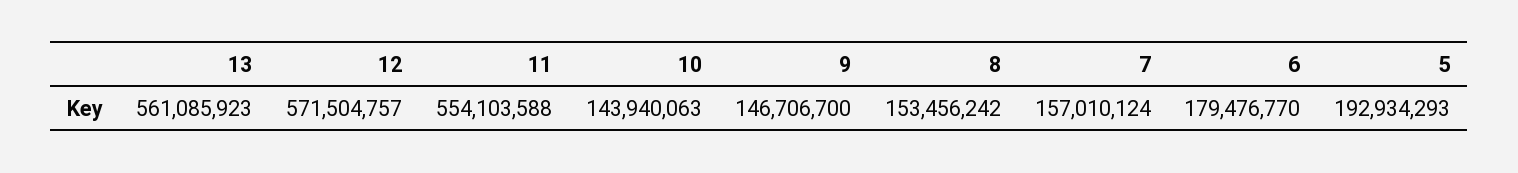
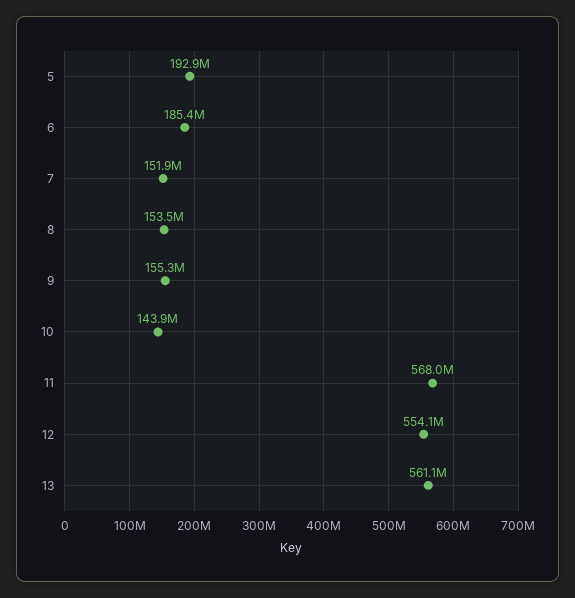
12: 571504757 -> 554100000
11: 554103588 -> 568000000
9: 146706700 -> 155300000
7: 157010124 -> 151900000
6: 179476770 -> 185400000

